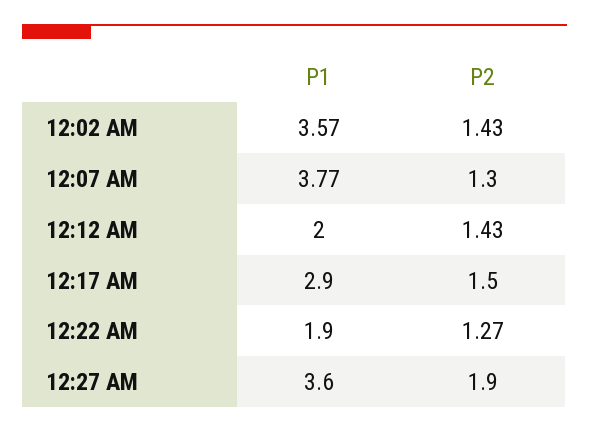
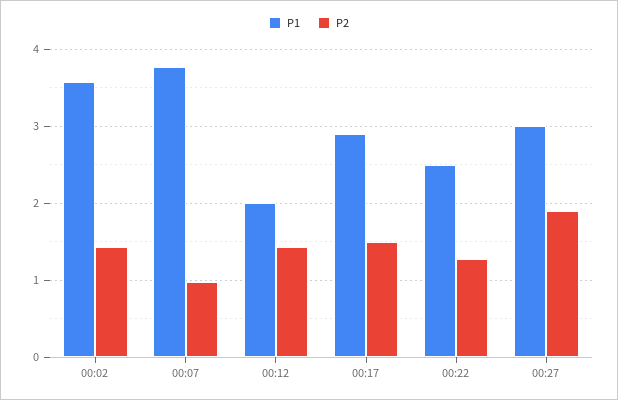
P2, 12:07 AM: 1.3 -> 1
P1, 12:22 AM: 1.9 -> 2.5
P1, 12:27 AM: 3.6 -> 3

